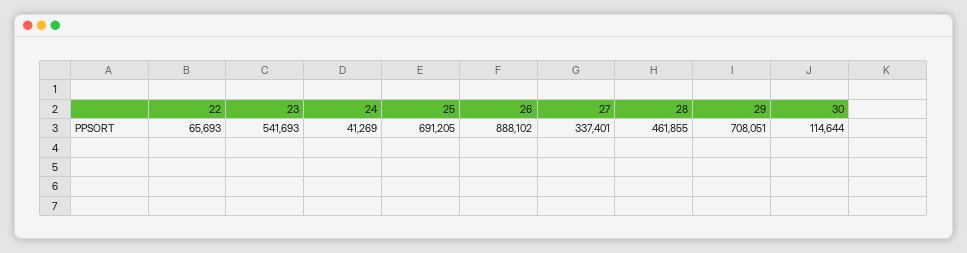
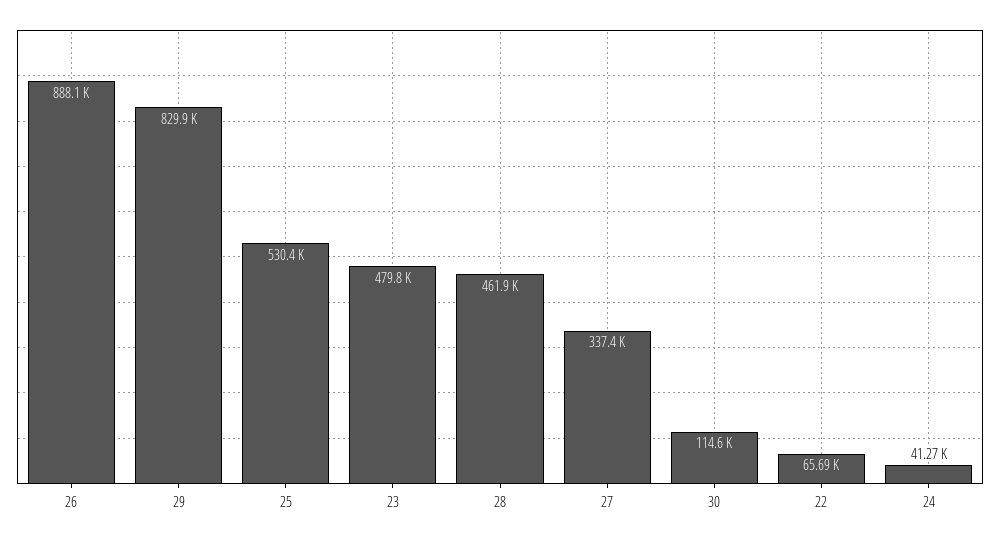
23: 541693 -> 479800
25: 691205 -> 530400
29: 708051 -> 829900

